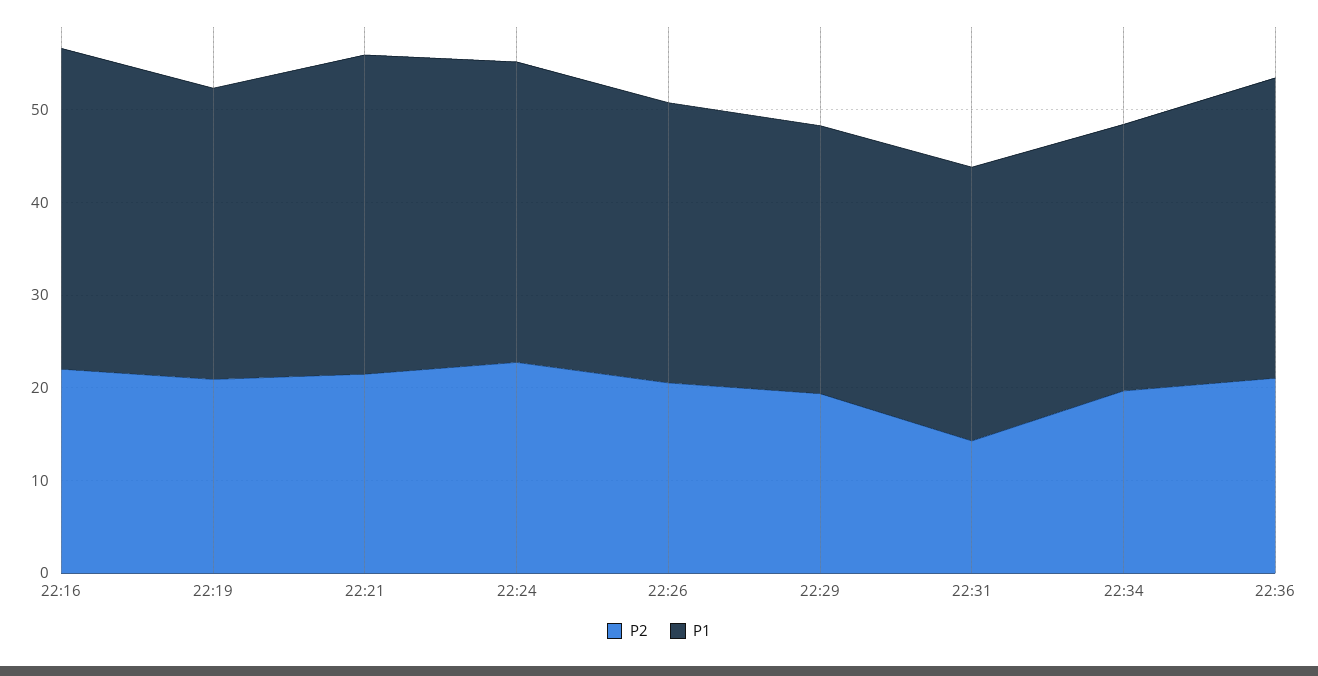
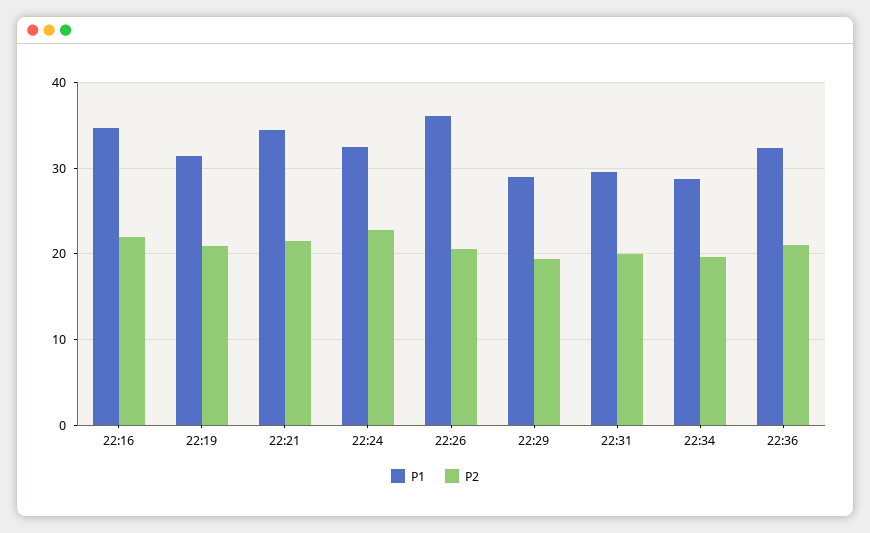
P1, 22:26: 30 -> 36
P2, 22:31: 14 -> 20

